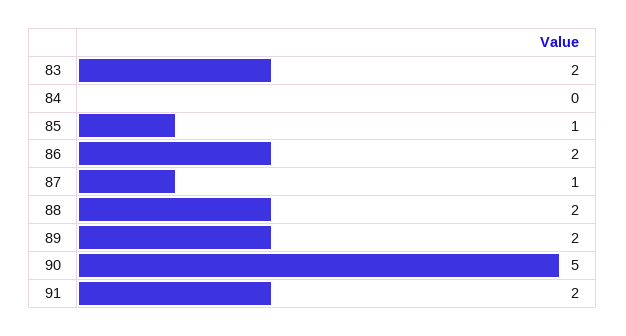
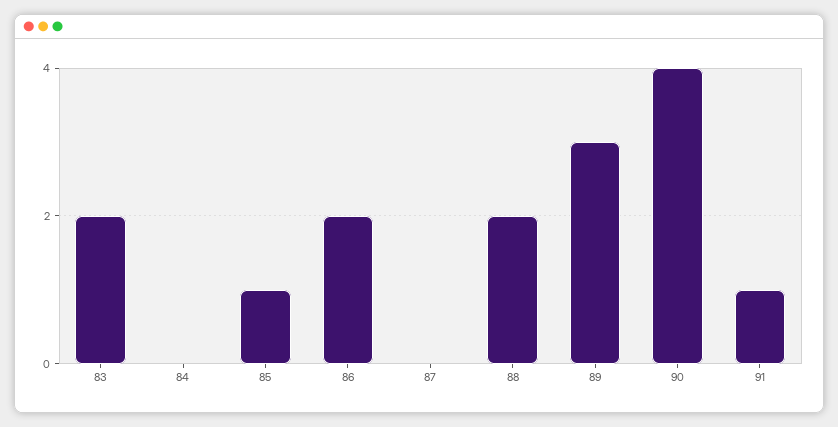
87: 1 -> 0
89: 2 -> 3
90: 5 -> 4
91: 2 -> 1

